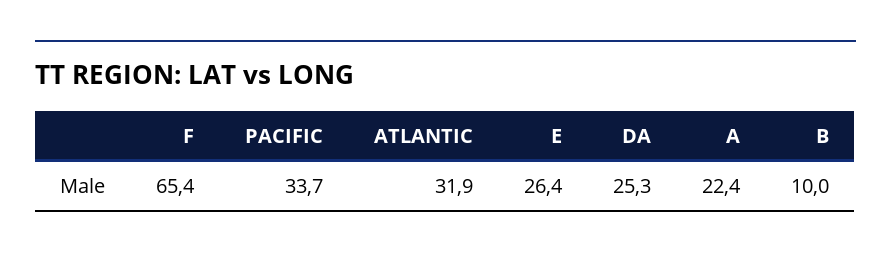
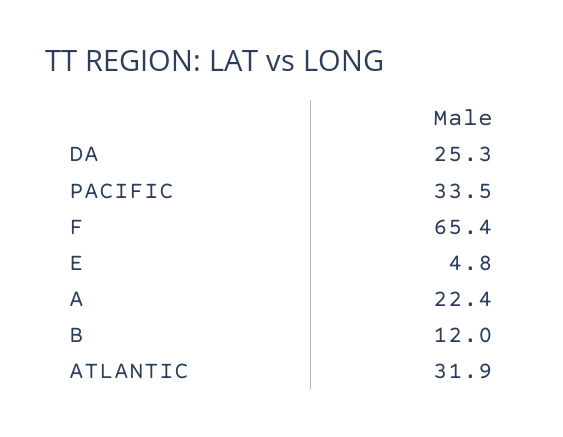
PACIFIC: 33.7 -> 33.5
E: 26.4 -> 4.8
B: 10 -> 12

